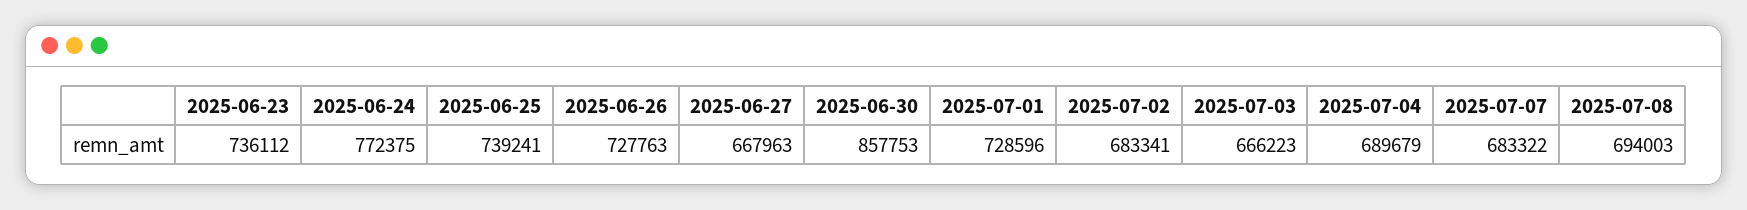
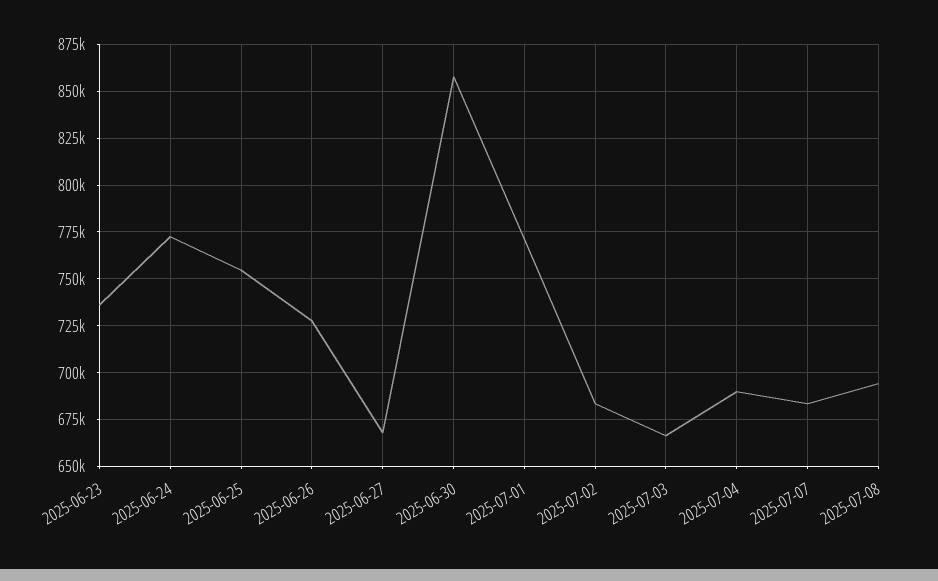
2025-06-25: 739241 -> 755000
2025-07-01: 728596 -> 770000

